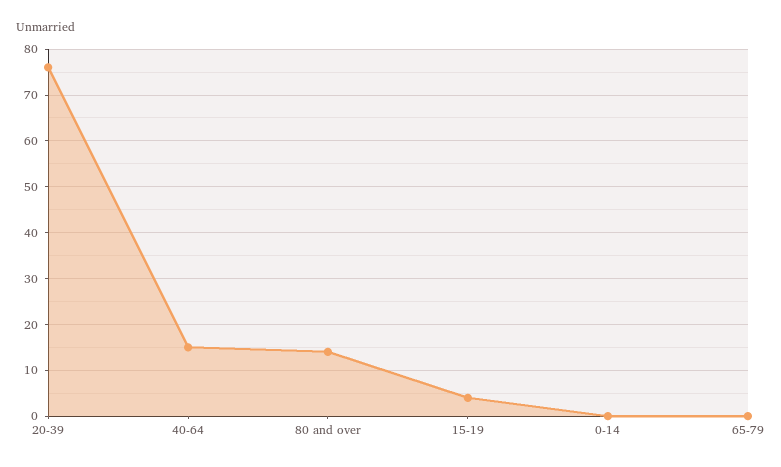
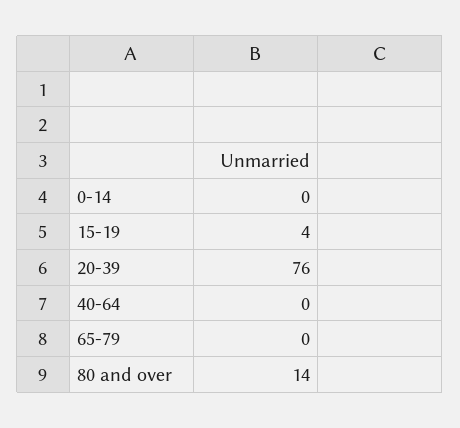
40-64: 15 -> 0

